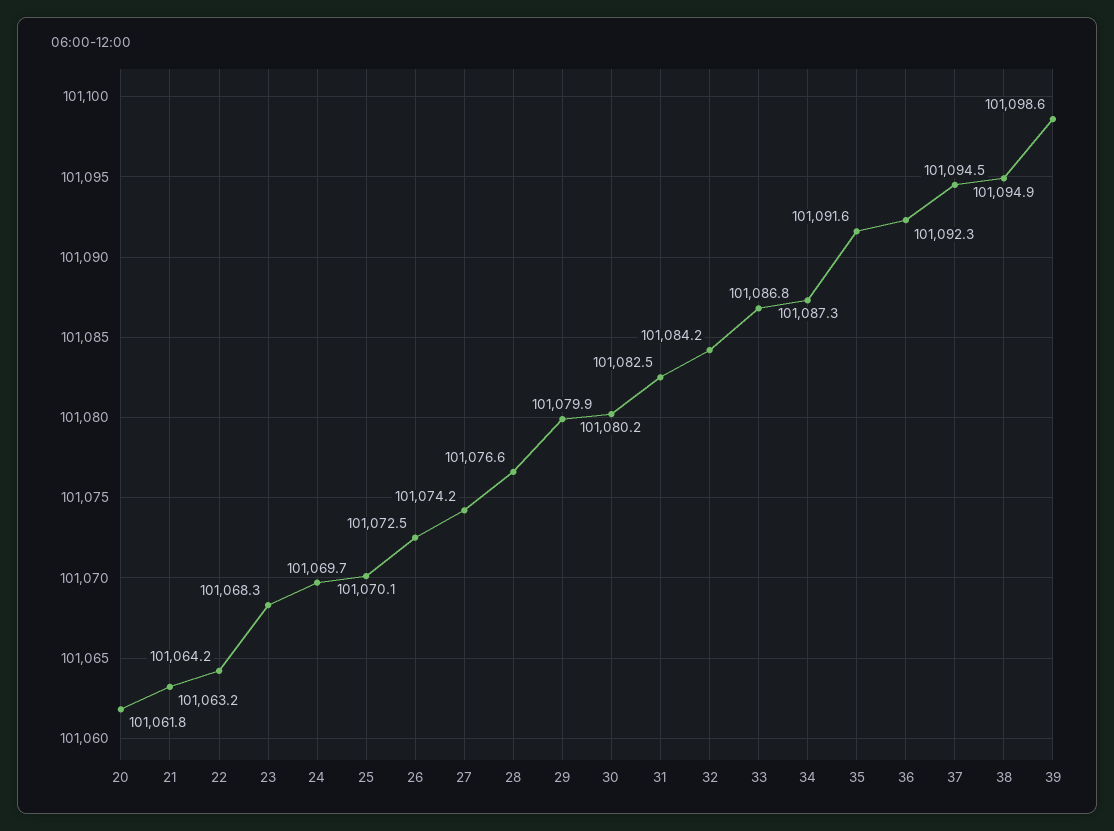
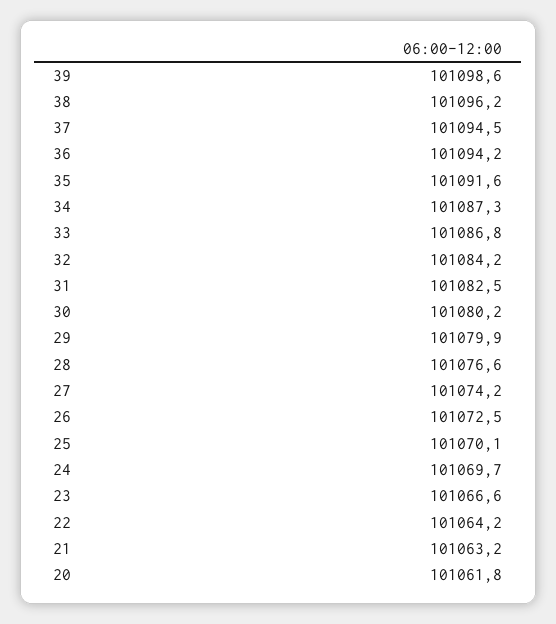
23: 101068.3 -> 101066.6
36: 101092.3 -> 101094.2
38: 101094.9 -> 101096.2

